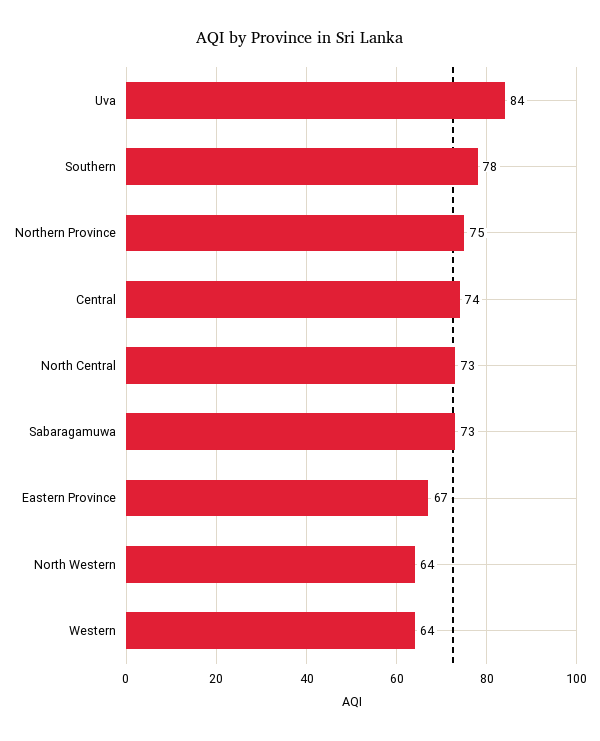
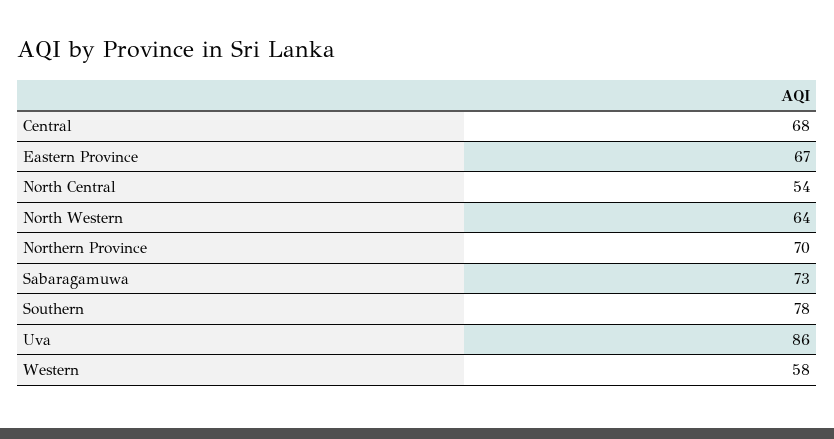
Uva: 84 -> 86
Northern Province: 75 -> 70
Central: 74 -> 68
North Central: 73 -> 54
Western: 64 -> 58

